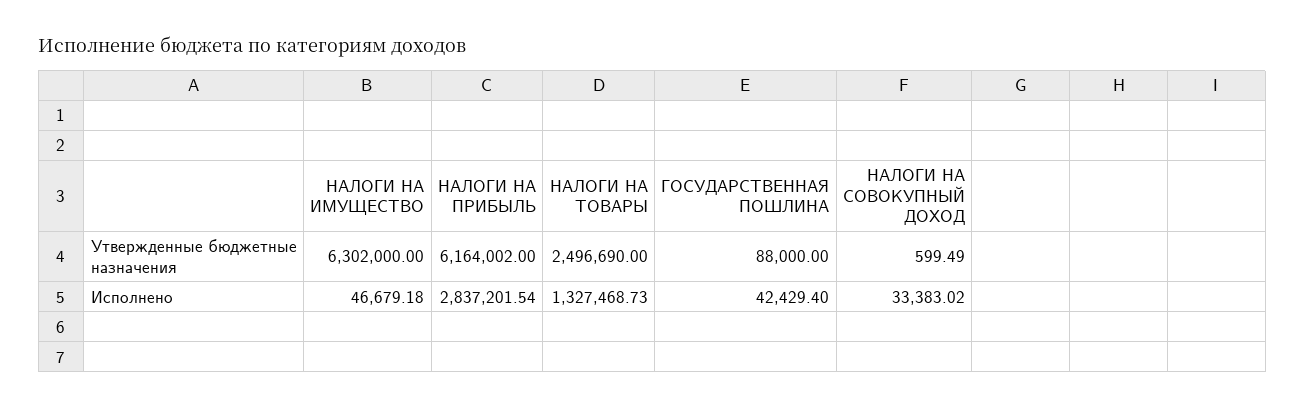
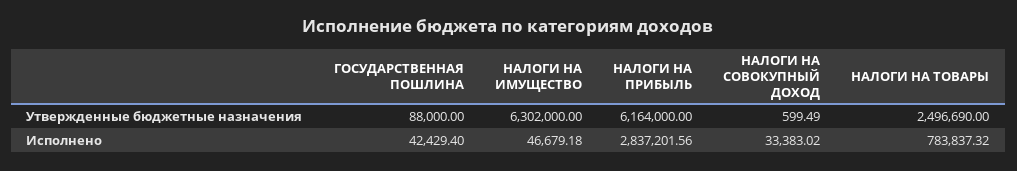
НАЛОГИ НА ПРИБЫЛЬ, Утвержденные бюджетные назначения: 6164002 -> 6164000
НАЛОГИ НА ПРИБЫЛЬ, Исполнено: 2837201.54 -> 2837201.56
НАЛОГИ НА ТОВАРЫ, Исполнено: 1327468.73 -> 783837.32

